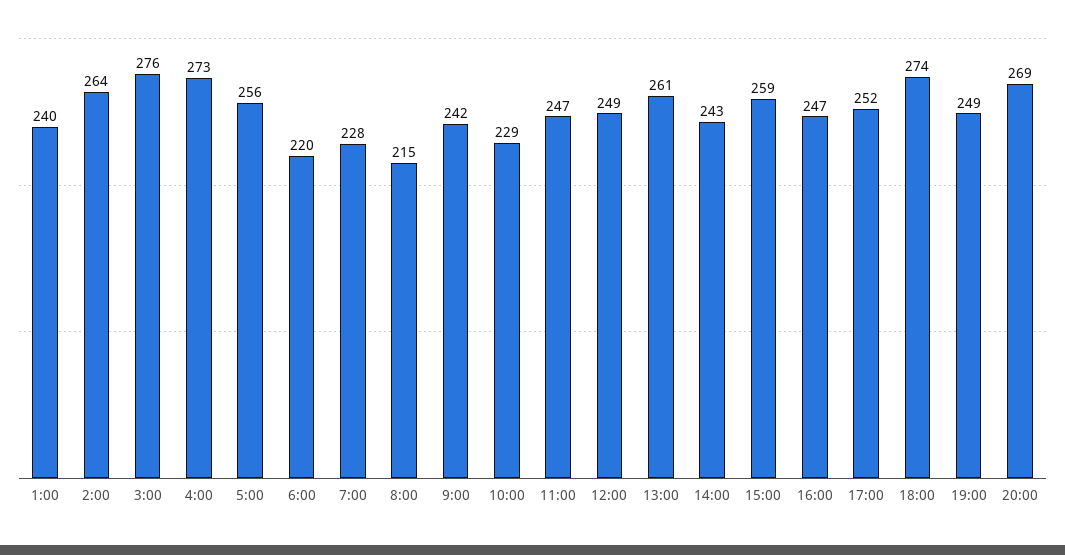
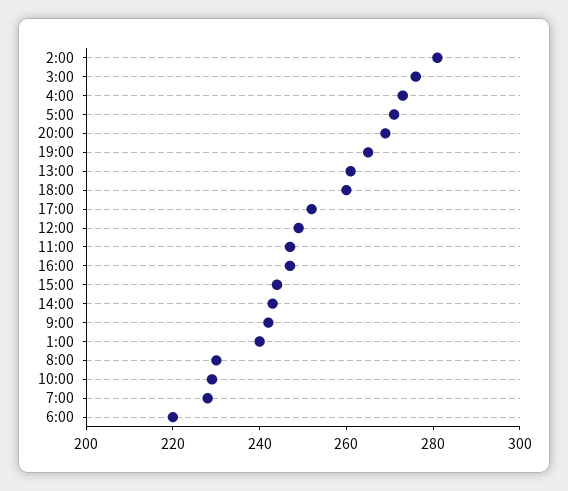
2:00: 264 -> 280
5:00: 256 -> 270
8:00: 215 -> 230
15:00: 259 -> 245
18:00: 274 -> 260
19:00: 249 -> 265

